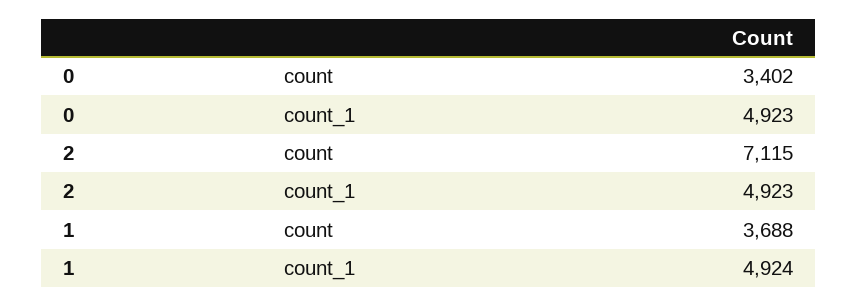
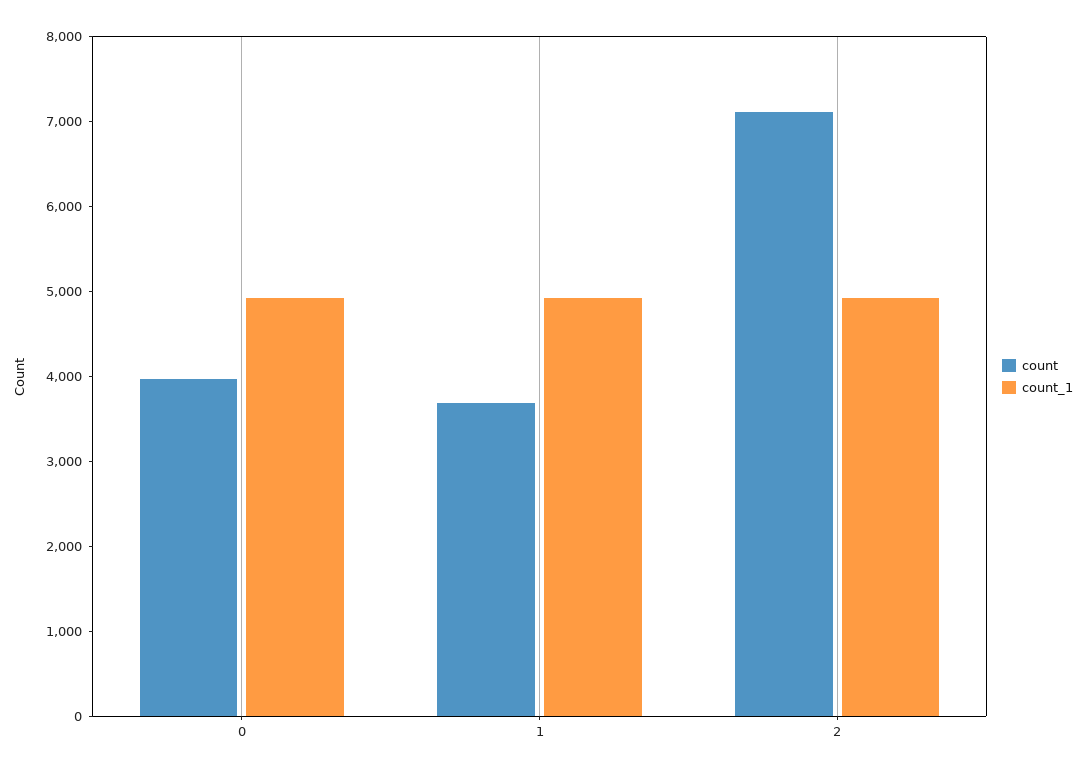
count, 0: 3402 -> 4000

